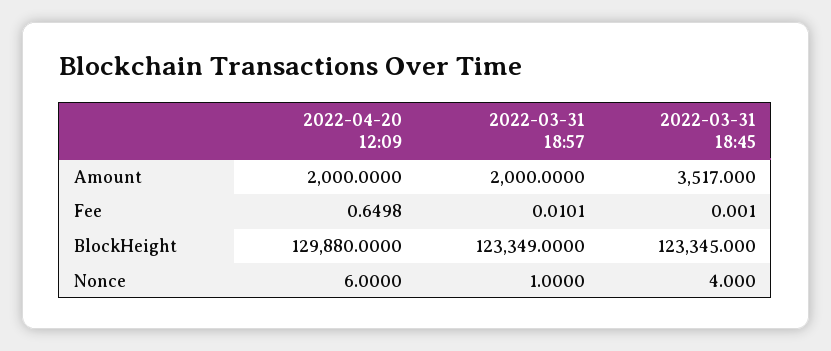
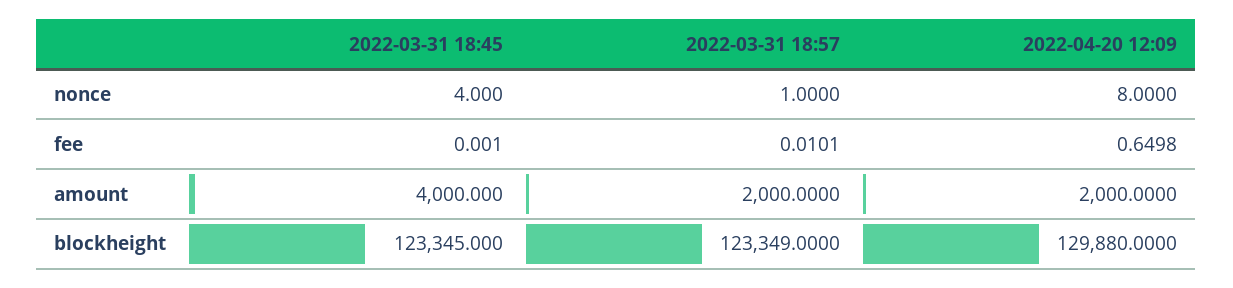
2022-03-31 18:45, Amount: 3517 -> 4000
2022-04-20 12:09, Nonce: 6 -> 8

